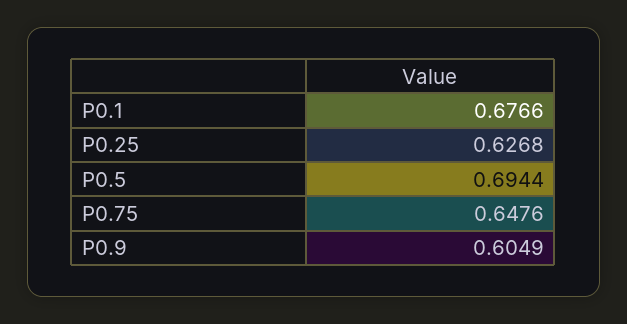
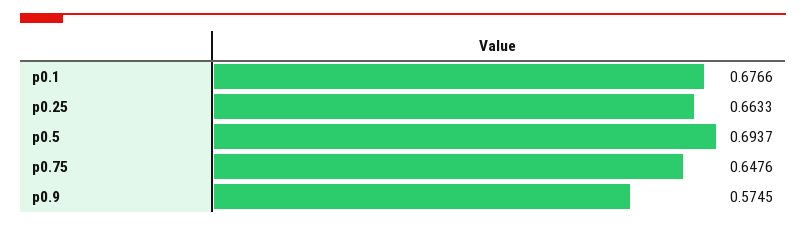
P0.25: 0.6268 -> 0.6633
P0.5: 0.6944 -> 0.6937
P0.9: 0.6049 -> 0.5745

